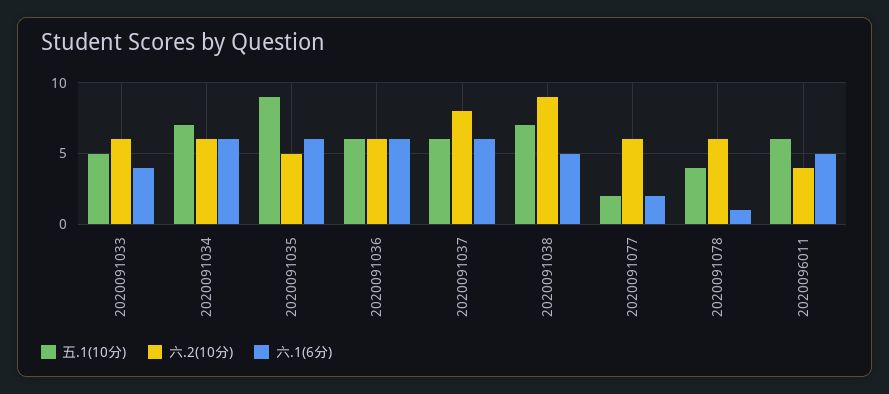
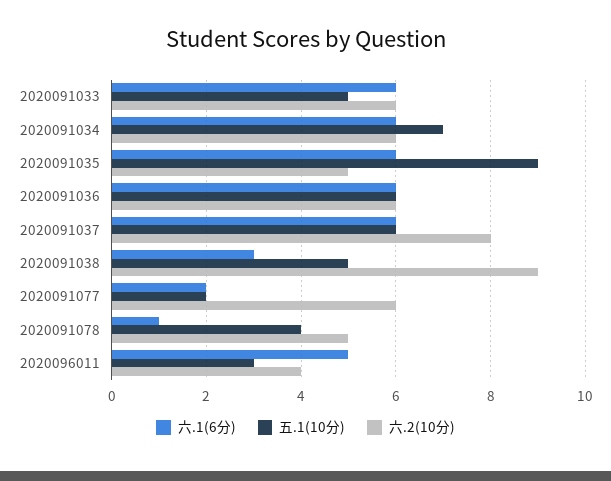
六.1(6分), 2020091033: 4 -> 6
五.1(10分), 2020091038: 7 -> 5
六.1(6分), 2020091038: 5 -> 3
六.2(10分), 2020091078: 6 -> 5
五.1(10分), 2020096011: 6 -> 3

